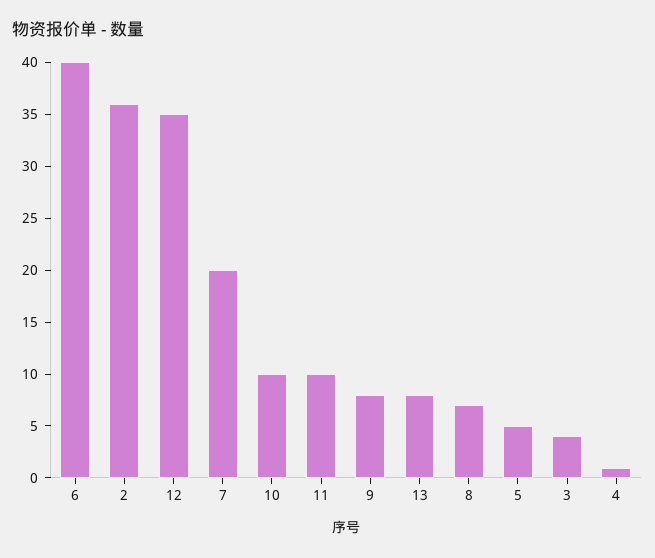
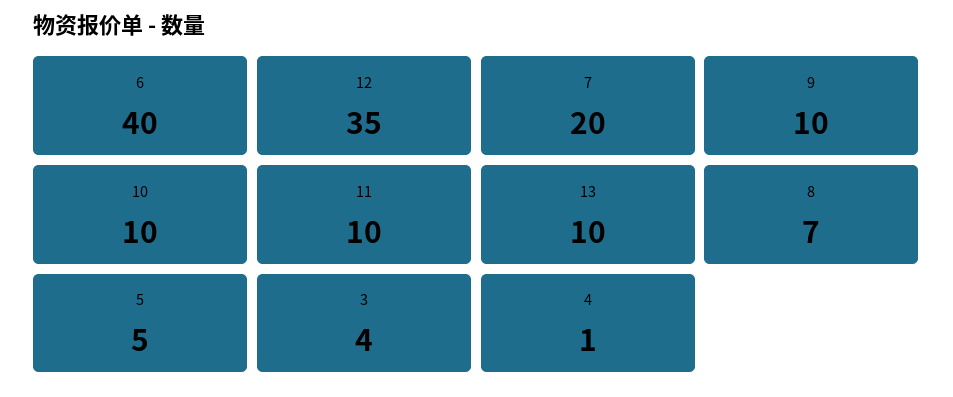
2: 36 -> none
9: 8 -> 10
13: 8 -> 10

